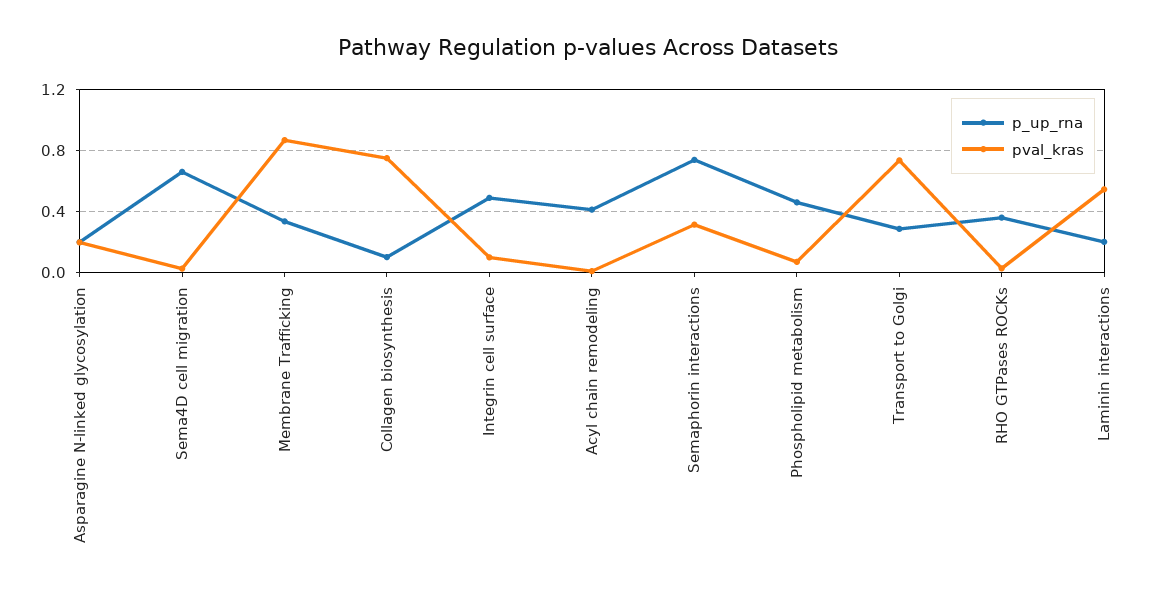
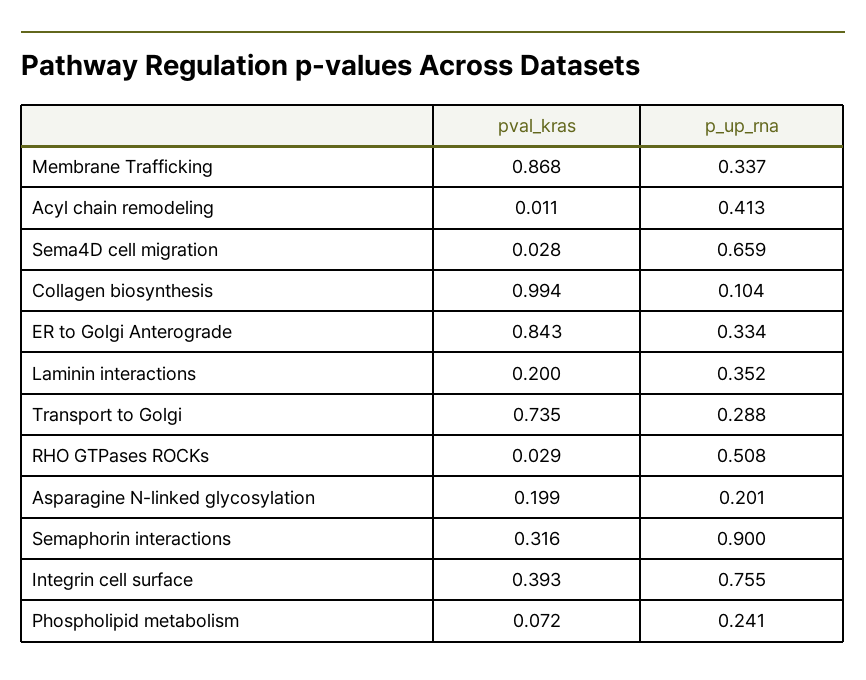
pval_kras, Collagen biosynthesis: 0.75 -> 0.994
p_up_rna, Integrin cell surface: 0.5 -> 0.755
pval_kras, Integrin cell surface: 0.1 -> 0.393
p_up_rna, Semaphorin interactions: 0.75 -> 0.9
p_up_rna, Phospholipid metabolism: 0.45 -> 0.241
p_up_rna, RHO GTPases ROCKs: 0.35 -> 0.508
p_up_rna, Laminin interactions: 0.2 -> 0.352
pval_kras, Laminin interactions: 0.55 -> 0.2
pval_kras, ER to Golgi Anterograde: none -> 0.843
p_up_rna, ER to Golgi Anterograde: none -> 0.334

